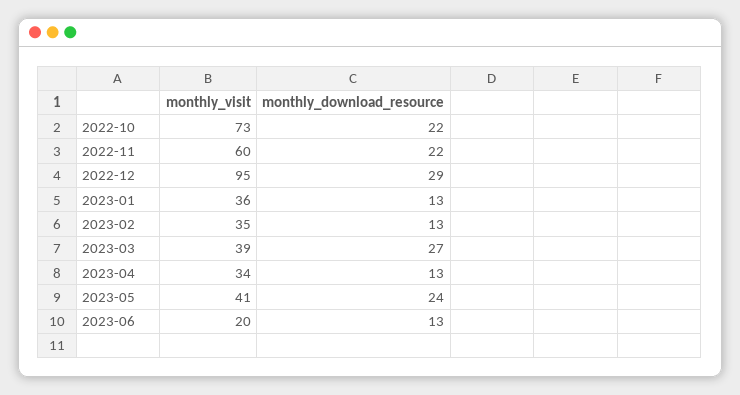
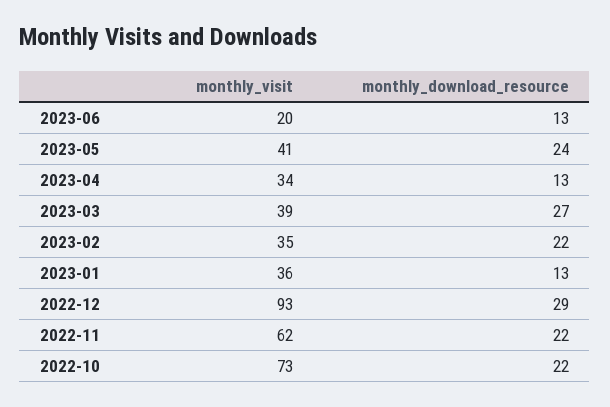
monthly_visit, 2022-11: 60 -> 62
monthly_visit, 2022-12: 95 -> 93
monthly_download_resource, 2023-02: 13 -> 22

